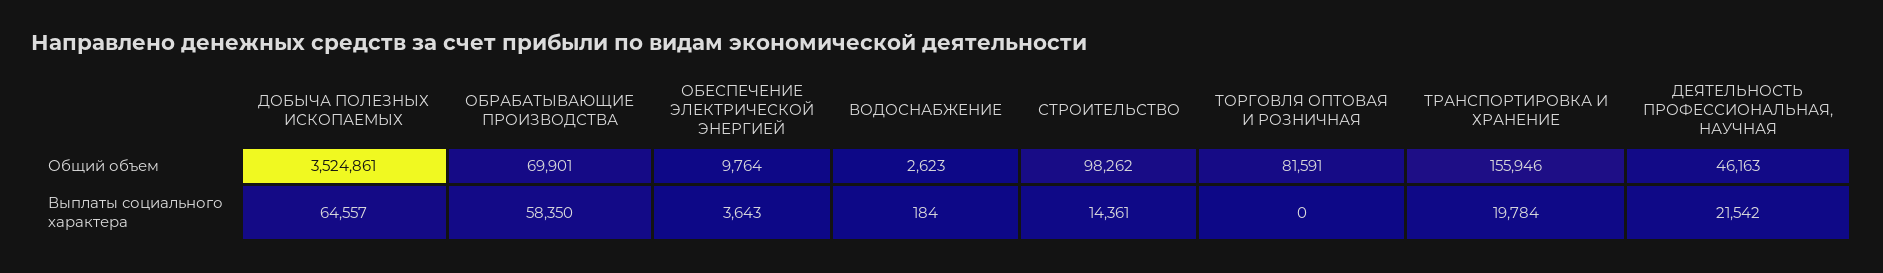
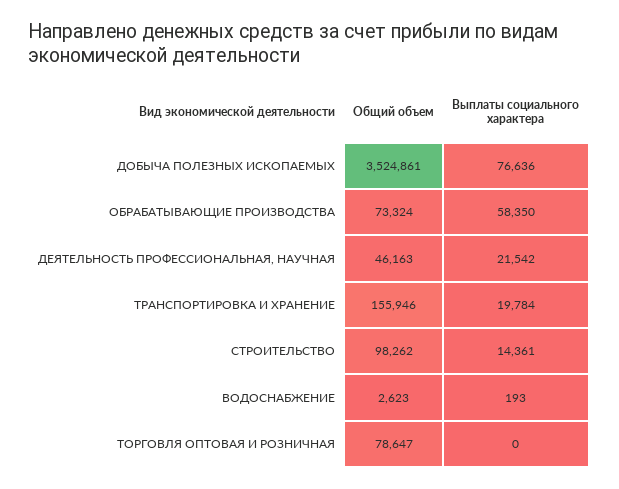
ОБРАБАТЫВАЮЩИЕ ПРОИЗВОДСТВА, Общий объем: 69901 -> 73324
ОБЕСПЕЧЕНИЕ ЭЛЕКТРИЧЕСКОЙ ЭНЕРГИЕЙ, Общий объем: 9764 -> none
ТОРГОВЛЯ ОПТОВАЯ И РОЗНИЧНАЯ, Общий объем: 81591 -> 78647
ДОБЫЧА ПОЛЕЗНЫХ ИСКОПАЕМЫХ, Выплаты социального характера: 64557 -> 76636
ОБЕСПЕЧЕНИЕ ЭЛЕКТРИЧЕСКОЙ ЭНЕРГИЕЙ, Выплаты социального характера: 3643 -> none
ВОДОСНАБЖЕНИЕ, Выплаты социального характера: 184 -> 193

